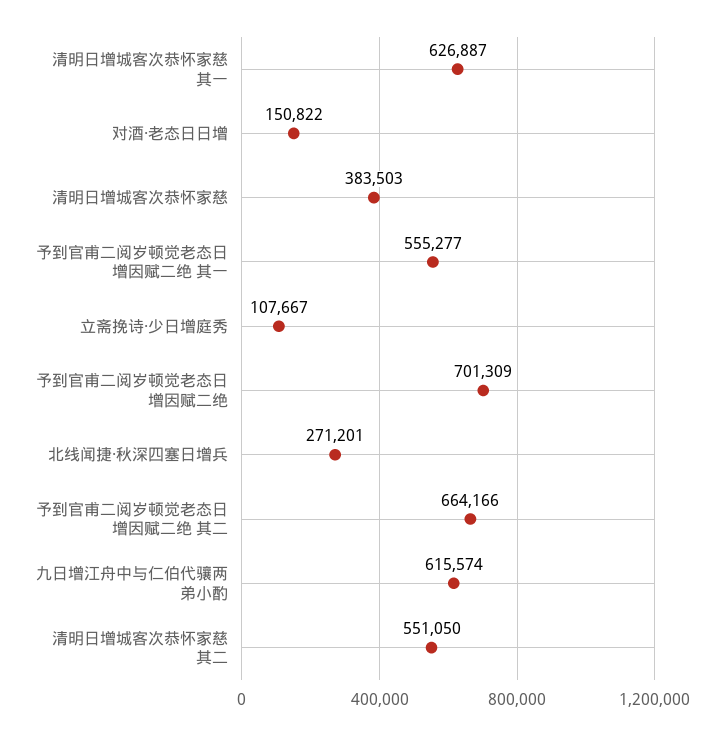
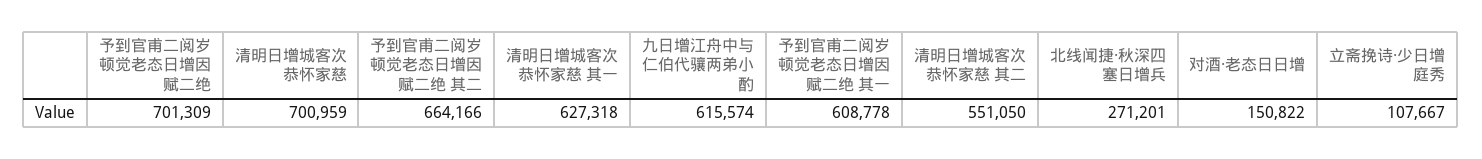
清明日增城客次恭怀家慈 其一: 626887 -> 627318
清明日增城客次恭怀家慈: 383503 -> 700959
予到官甫二阅岁顿觉老态日增因赋二绝 其一: 555277 -> 608778

